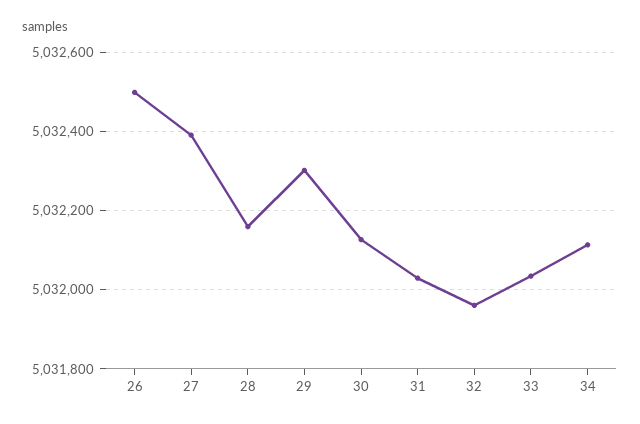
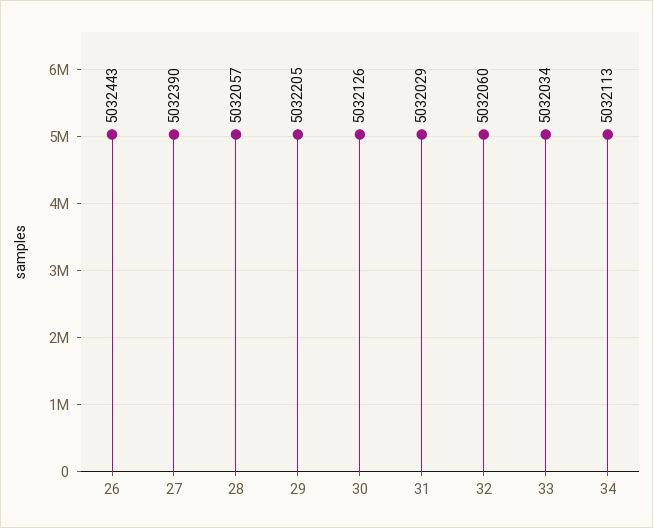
26: 5032500 -> 5032443
28: 5032160 -> 5032057
29: 5032300 -> 5032205
32: 5031960 -> 5032060

